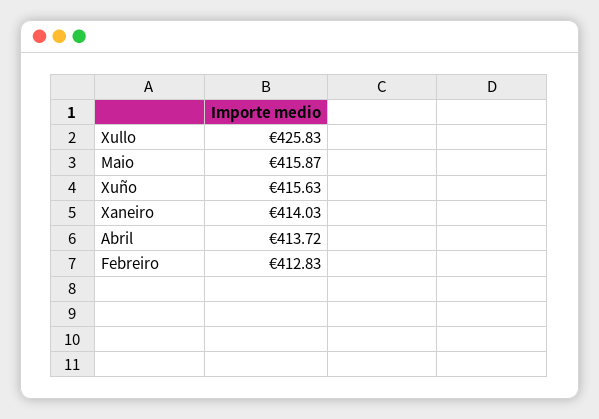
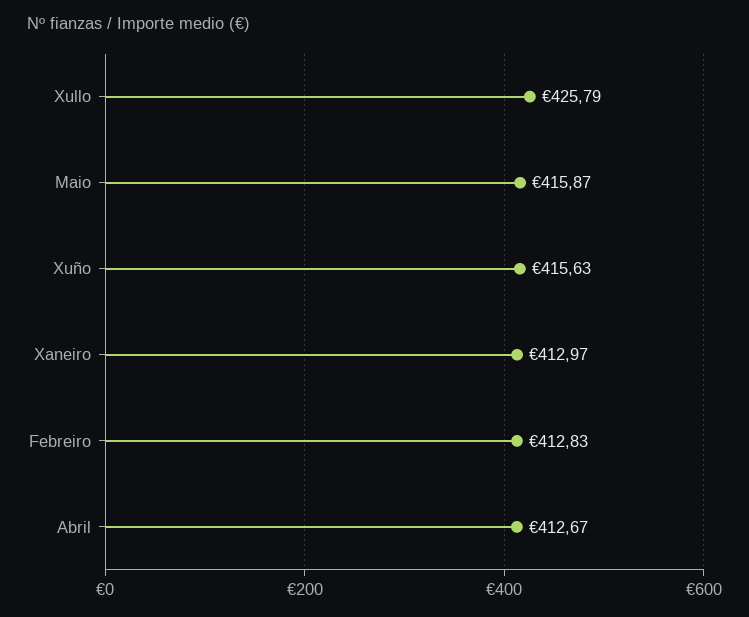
Xullo: 425.83 -> 425.79
Xaneiro: 414.03 -> 412.97
Abril: 413.72 -> 412.67

